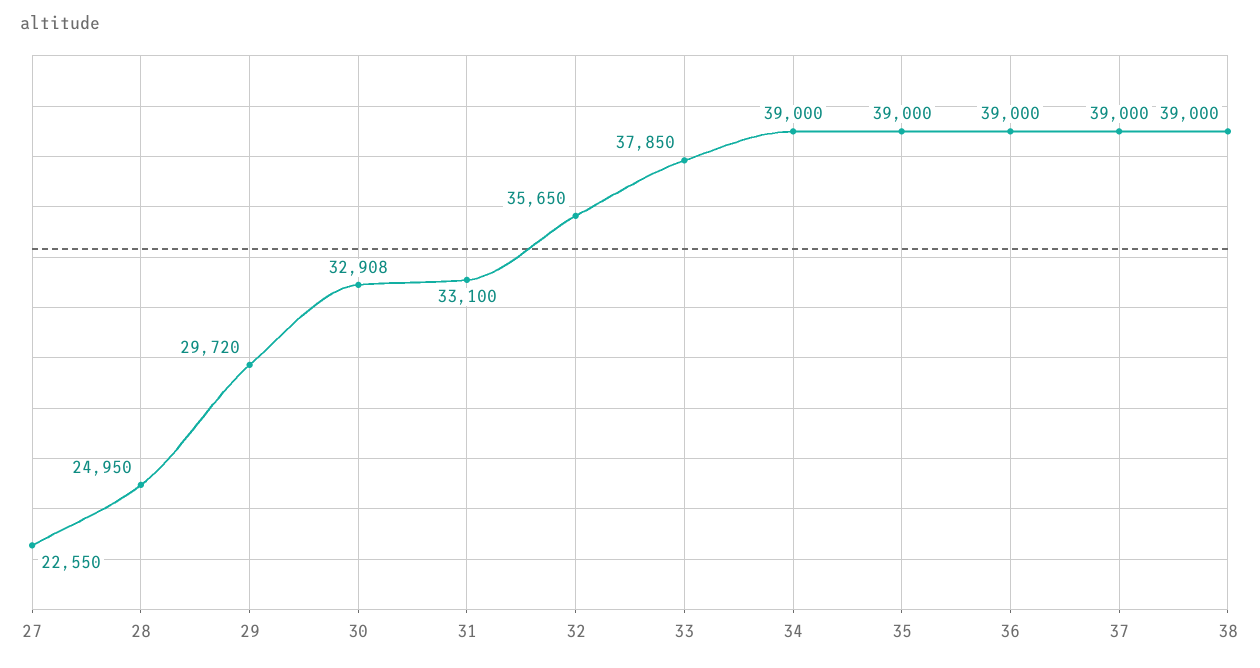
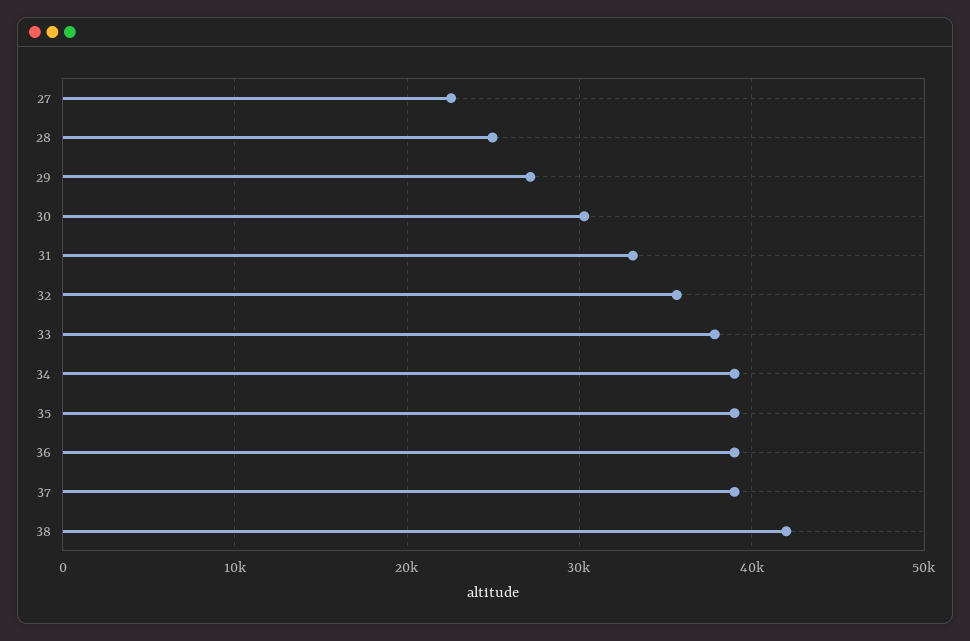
29: 29720 -> 27000
30: 32908 -> 30000
38: 39000 -> 42000

